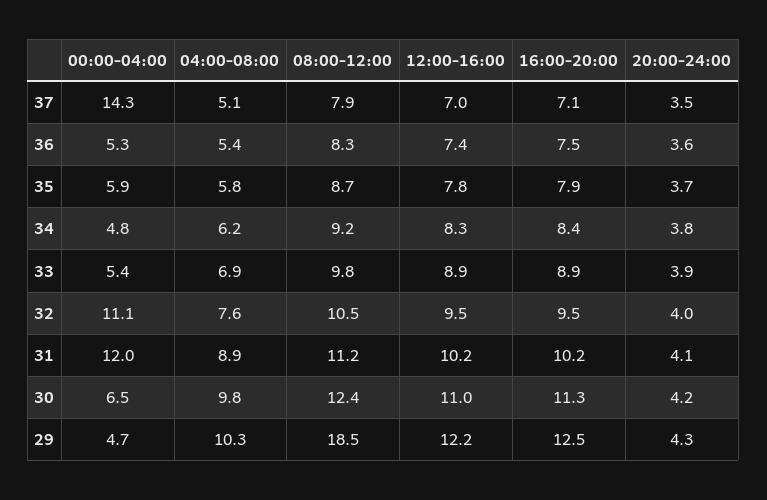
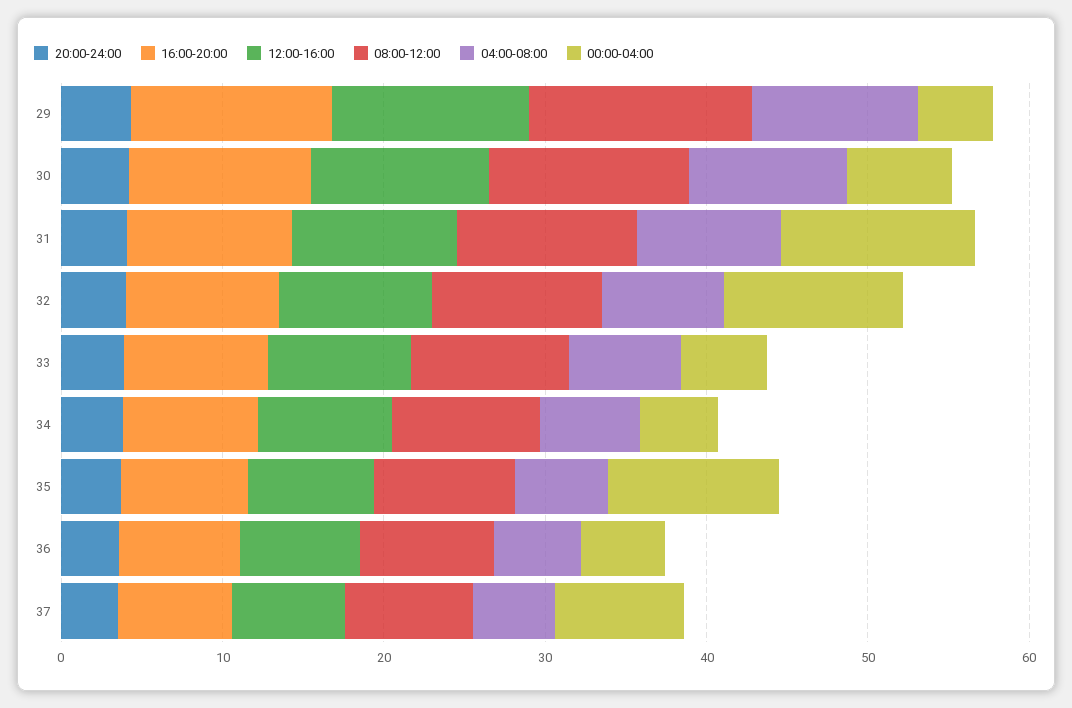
00:00-04:00, 37: 14.3 -> 8
00:00-04:00, 35: 5.9 -> 10
08:00-12:00, 29: 18.5 -> 14

